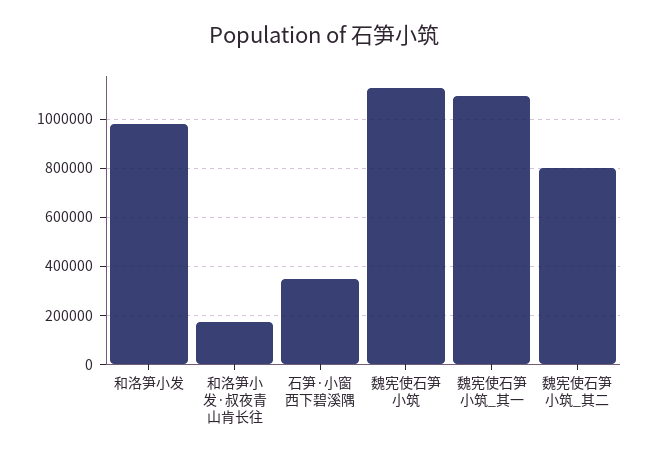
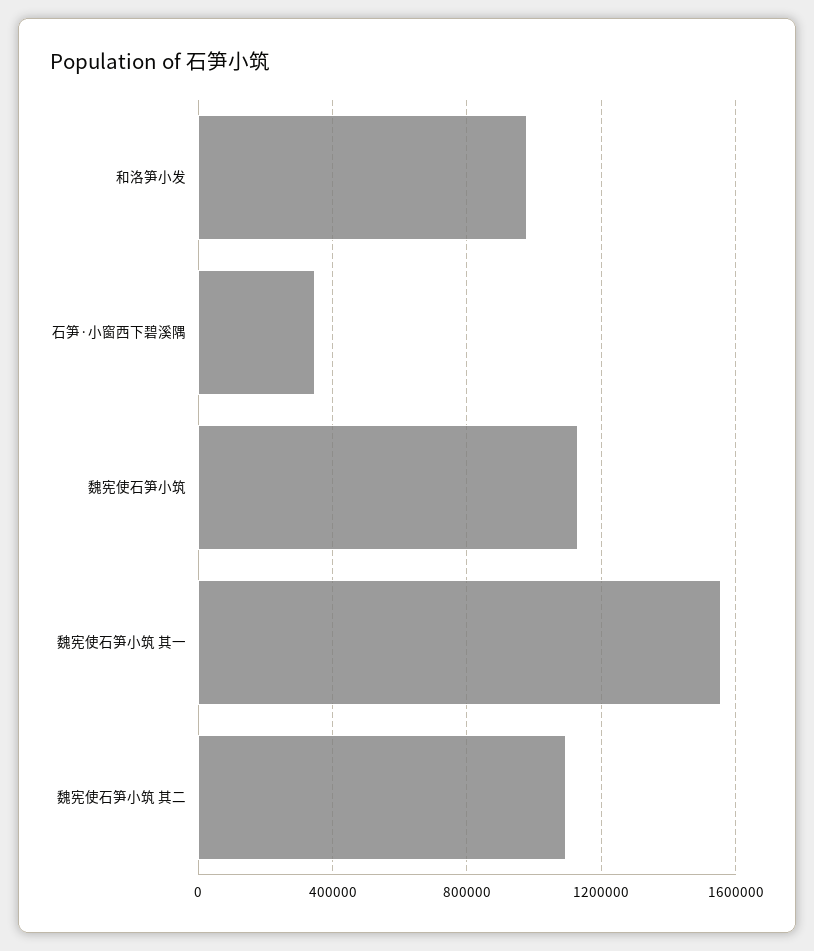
和洛笋小发·叔夜青山肯长往: 175000 -> none
魏宪使石笋小筑_其一: 1100000 -> 1550000
魏宪使石笋小筑_其二: 800000 -> 1100000

